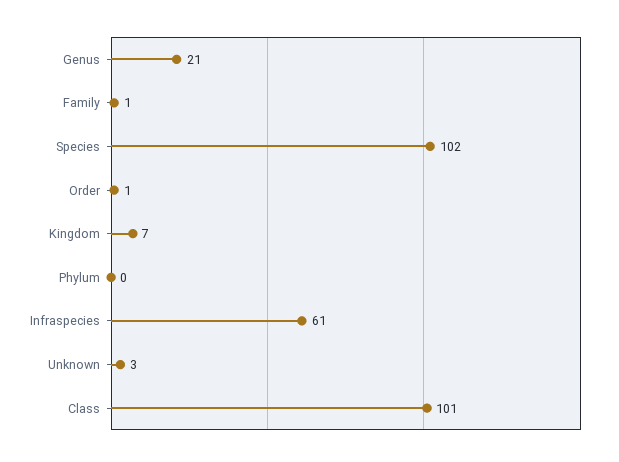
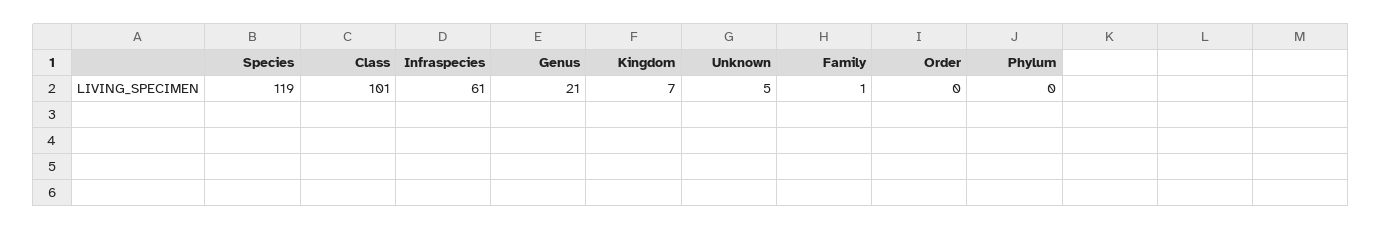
Species: 102 -> 119
Order: 1 -> 0
Unknown: 3 -> 5

